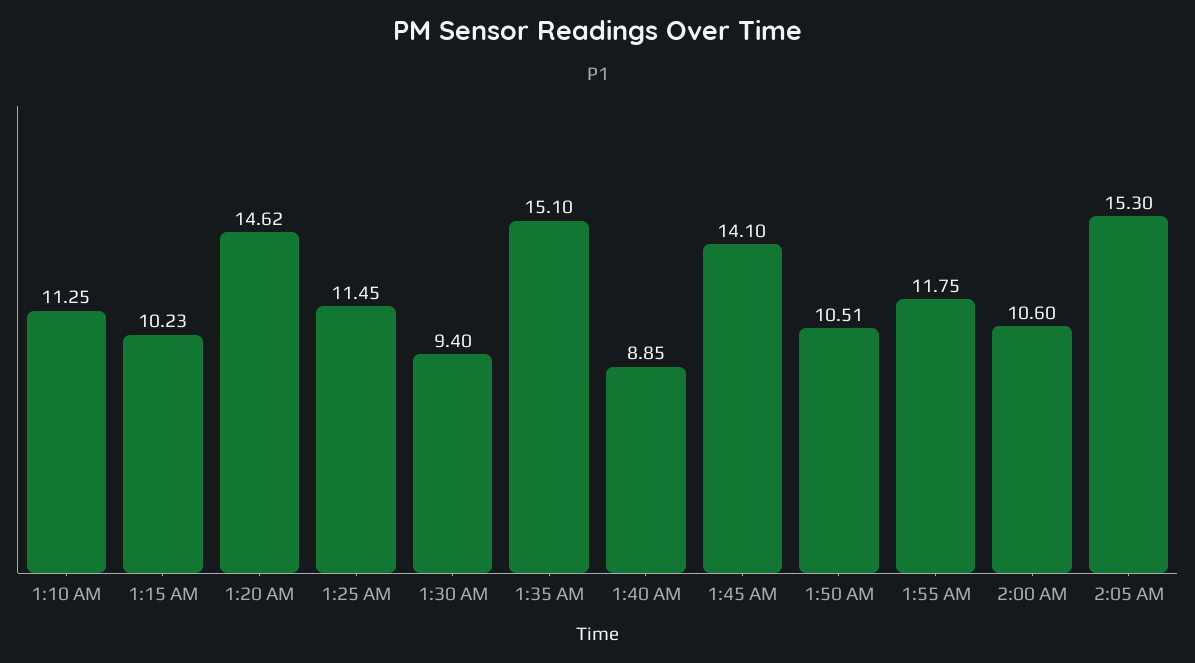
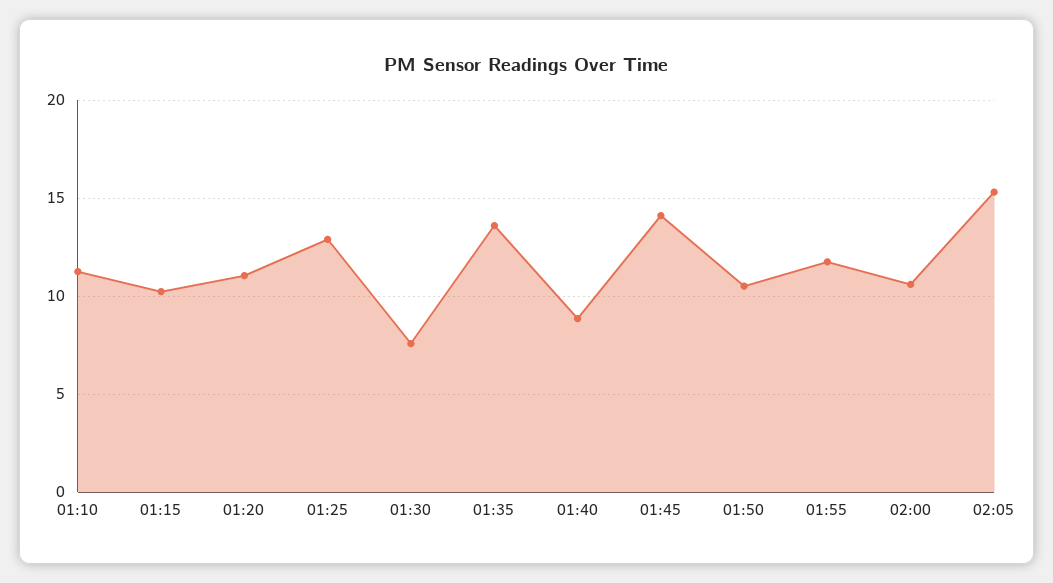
1:20 AM: 14.62 -> 11
1:25 AM: 11.45 -> 13
1:30 AM: 9.4 -> 7.5
1:35 AM: 15.1 -> 13.5

